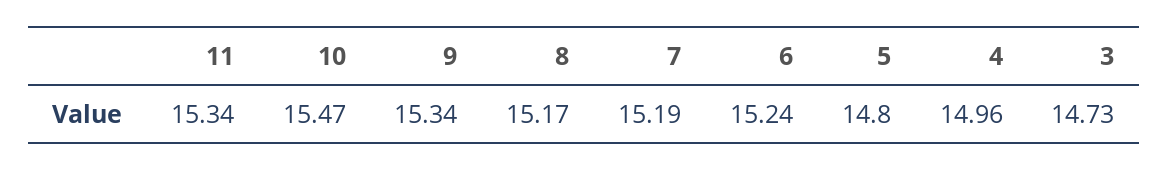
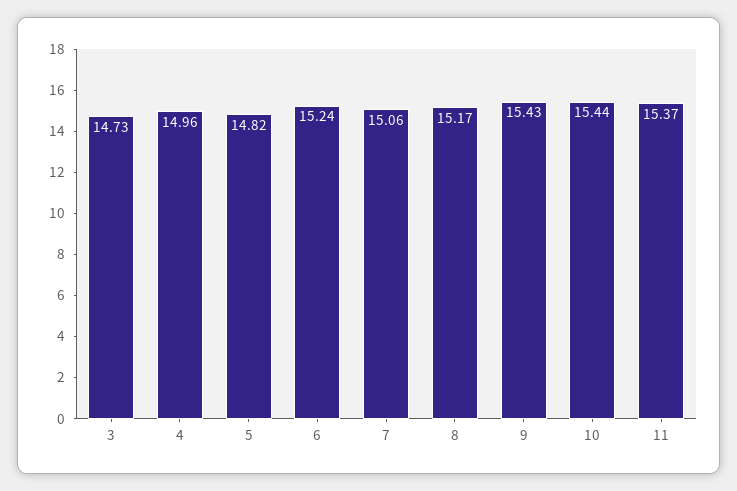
11: 15.34 -> 15.37
10: 15.47 -> 15.44
9: 15.34 -> 15.43
7: 15.19 -> 15.06
5: 14.8 -> 14.82

